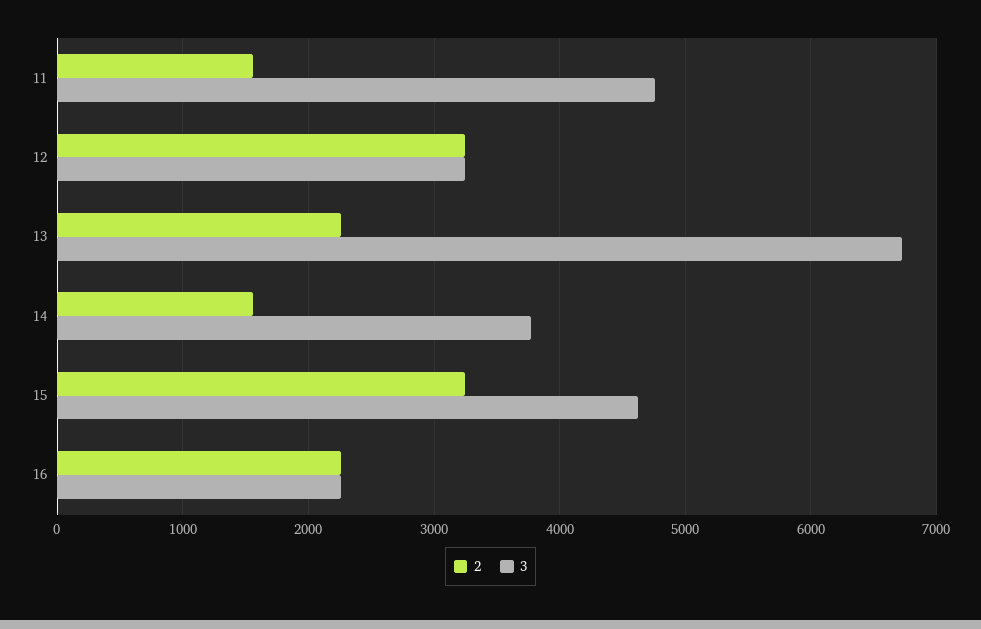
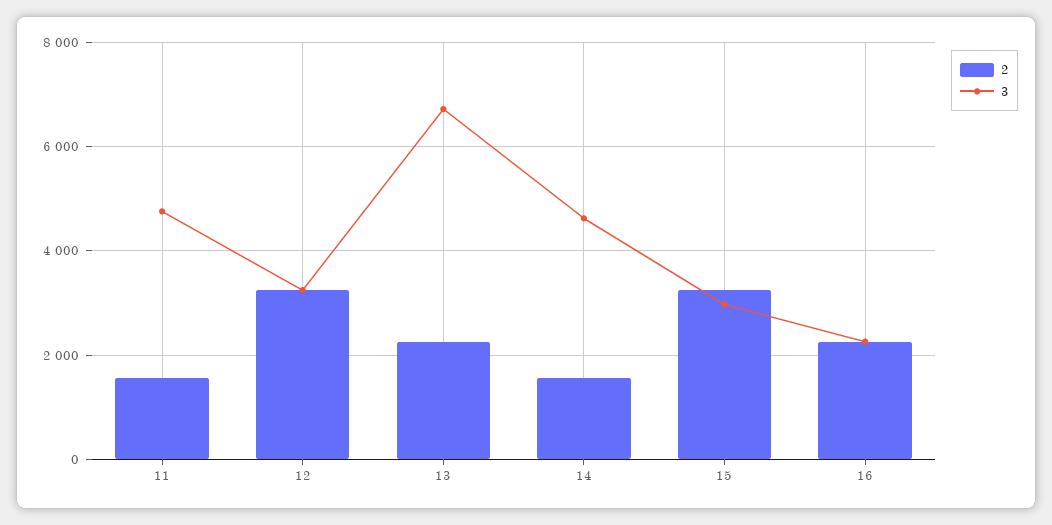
3, 14: 3800 -> 4600
3, 15: 4600 -> 3000

